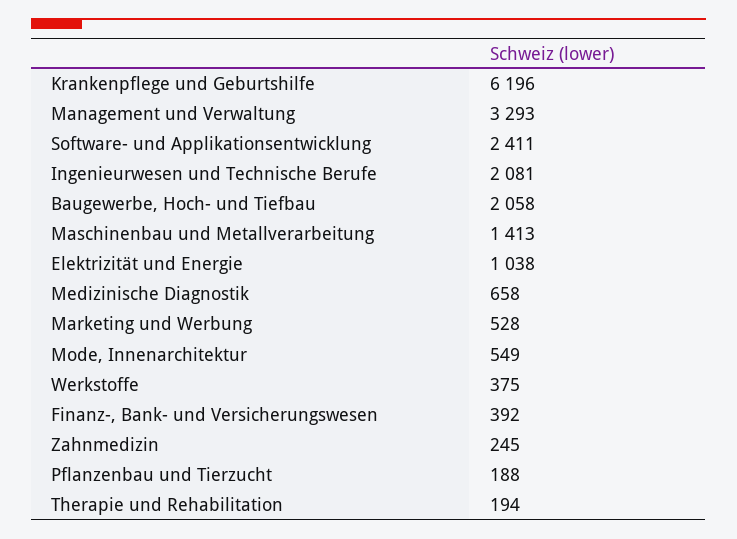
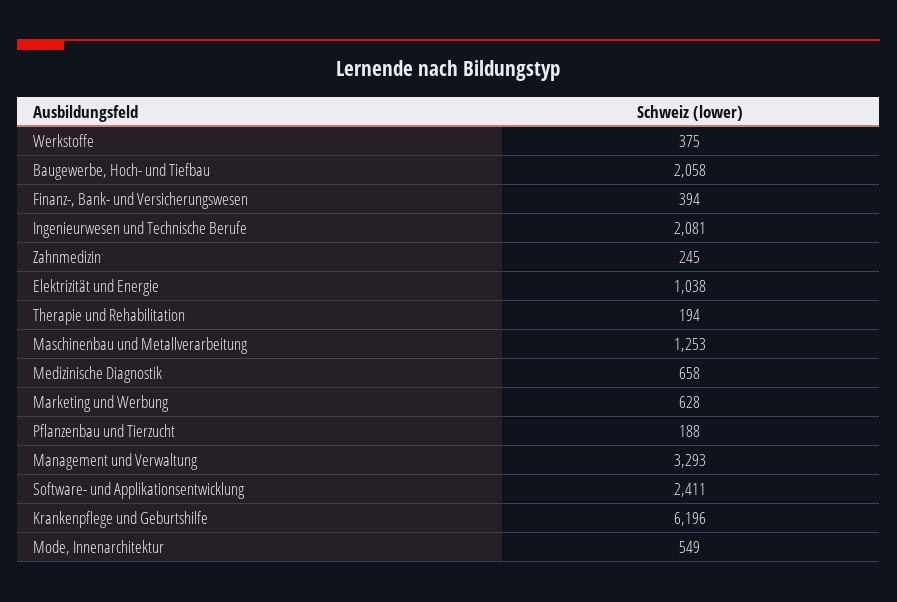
Maschinenbau und Metallverarbeitung: 1413 -> 1253
Marketing und Werbung: 528 -> 628
Finanz-, Bank- und Versicherungswesen: 392 -> 394

